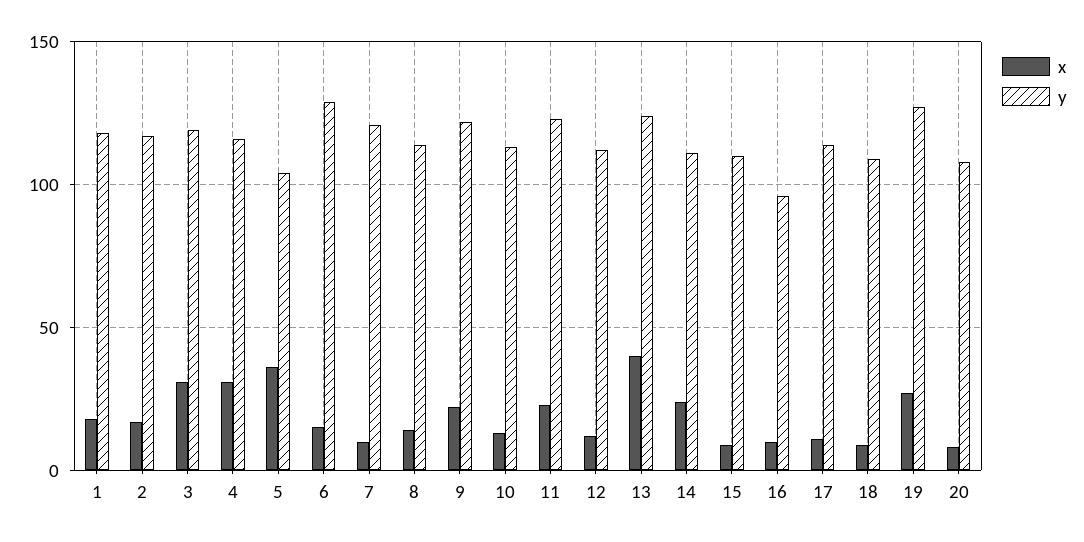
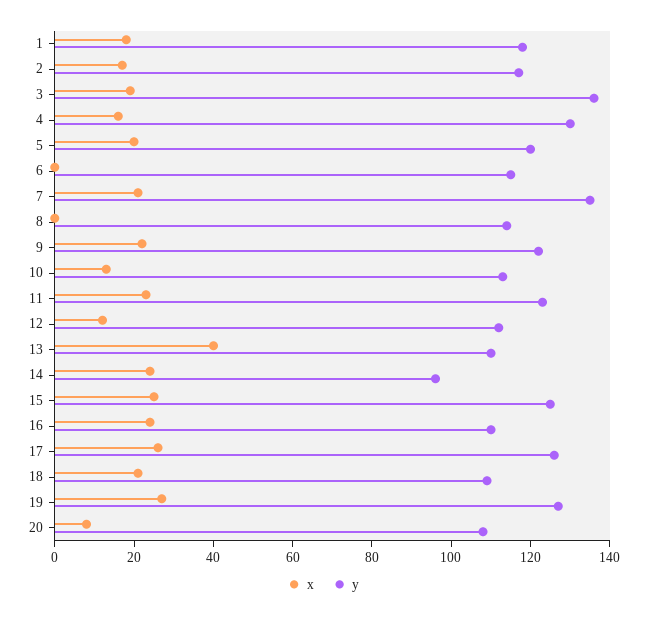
x, 3: 30 -> 20
y, 3: 120 -> 135
x, 4: 30 -> 15
y, 4: 115 -> 130
x, 5: 35 -> 20
y, 5: 105 -> 120
x, 6: 15 -> 0
y, 6: 130 -> 115
x, 7: 10 -> 20
y, 7: 120 -> 135
x, 8: 15 -> 0
y, 13: 125 -> 110
y, 14: 110 -> 95
x, 15: 10 -> 25
y, 15: 110 -> 125
x, 16: 10 -> 25
y, 16: 95 -> 110
x, 17: 10 -> 25
y, 17: 115 -> 125
x, 18: 10 -> 20

